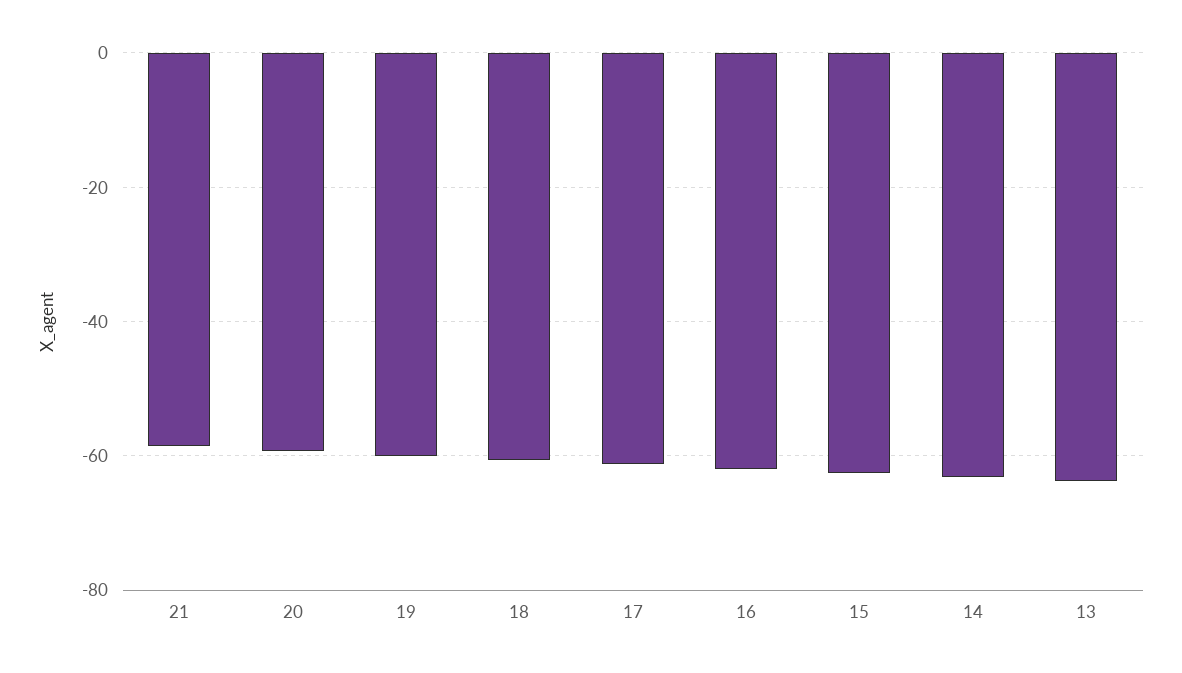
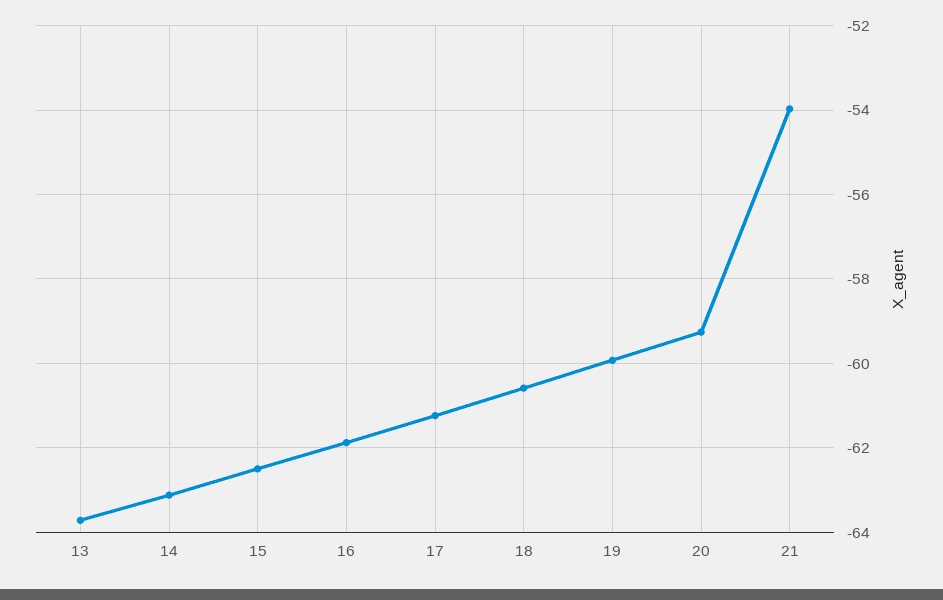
21: -58 -> -54

